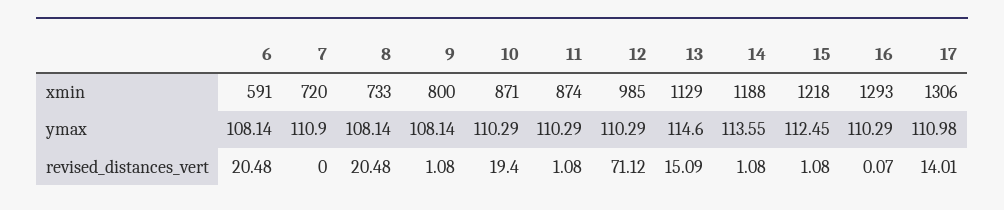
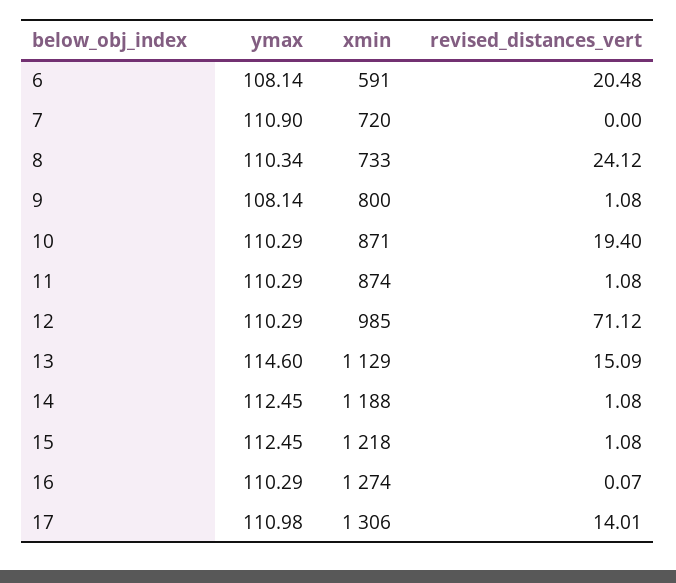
16, xmin: 1293 -> 1274
8, ymax: 108.14 -> 110.34
14, ymax: 113.55 -> 112.45
8, revised_distances_vert: 20.48 -> 24.12

